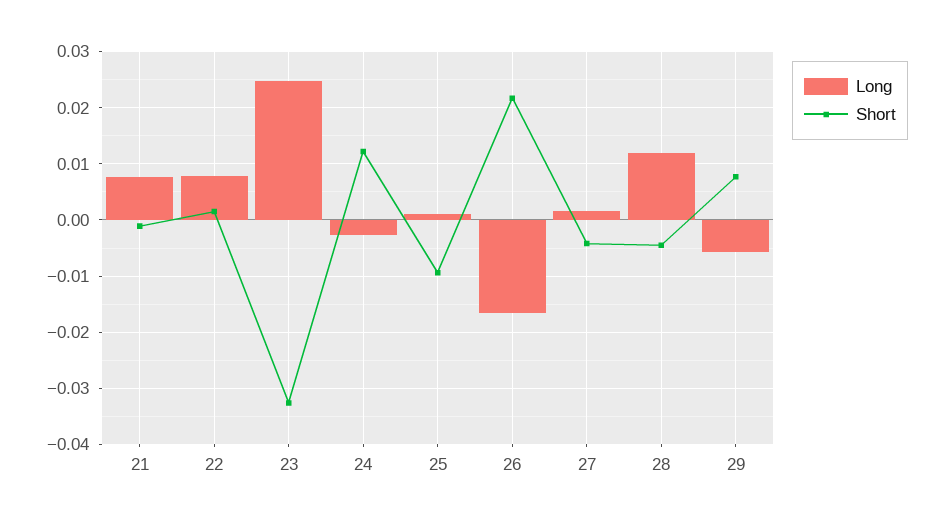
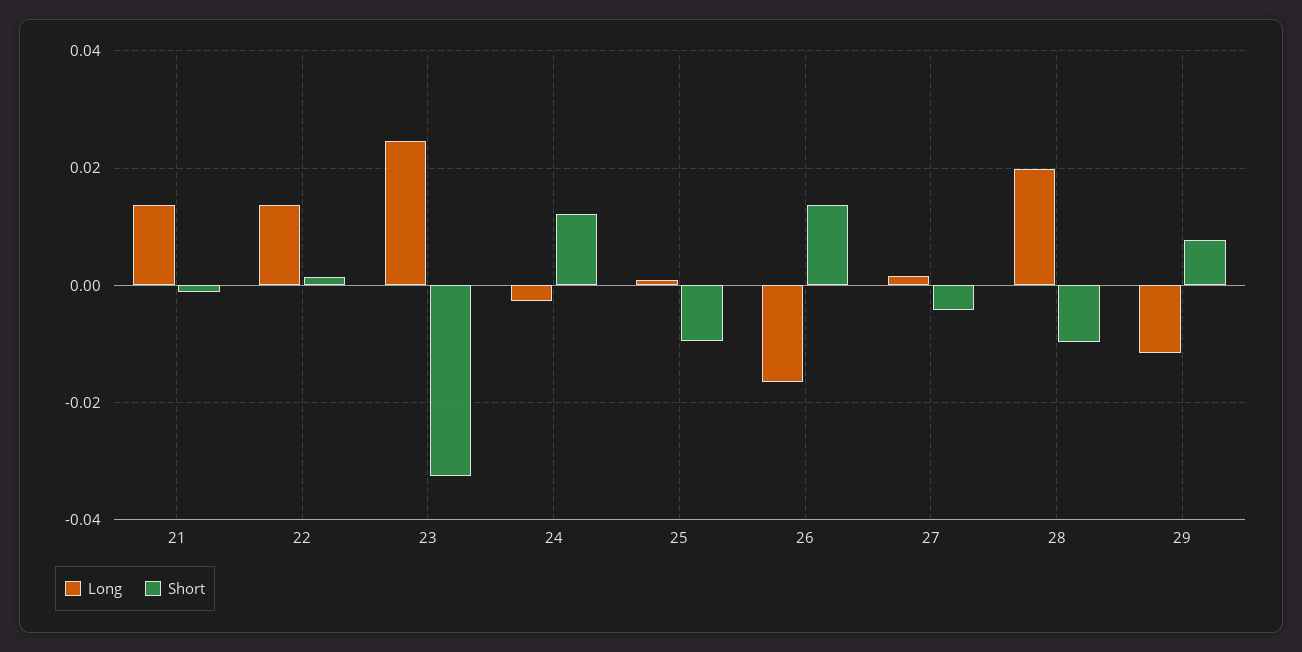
Long, 21: 0.008 -> 0.014
Long, 22: 0.008 -> 0.014
Short, 26: 0.022 -> 0.014
Long, 28: 0.012 -> 0.02
Short, 28: -0.004 -> -0.01
Long, 29: -0.006 -> -0.012

